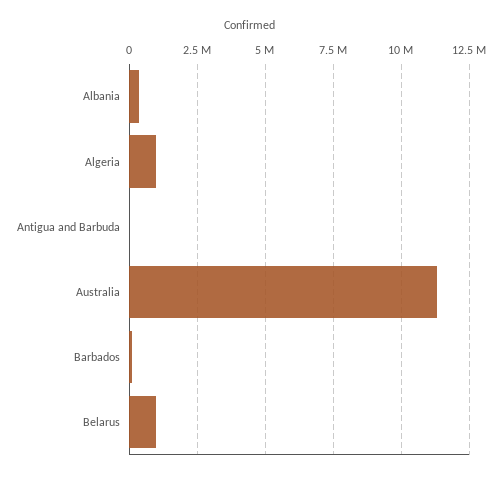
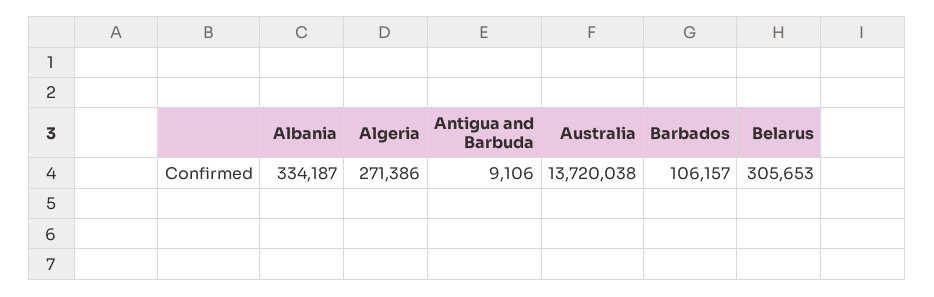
Algeria: 1000000 -> 271386
Australia: 11250000 -> 13720038
Belarus: 1000000 -> 305653

